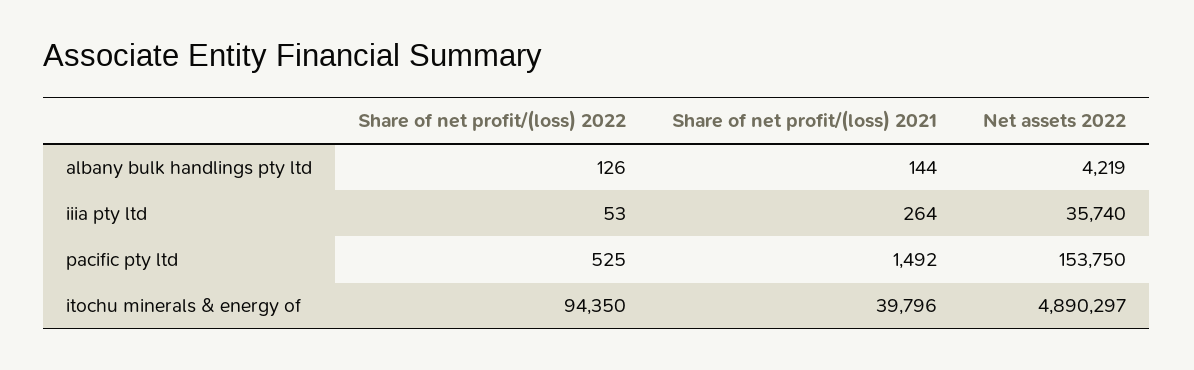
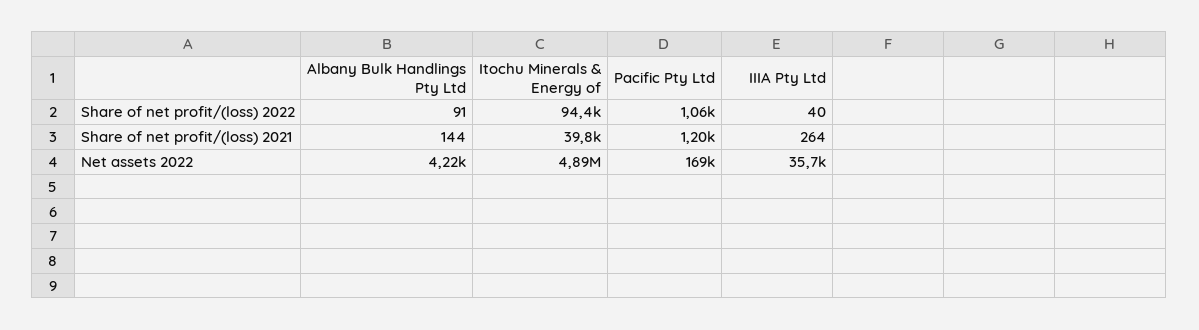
Share of net profit/(loss) 2022, albany bulk handlings pty ltd: 126 -> 91
Share of net profit/(loss) 2022, iiia pty ltd: 53 -> 40
Share of net profit/(loss) 2022, pacific pty ltd: 525 -> 1060
Share of net profit/(loss) 2021, pacific pty ltd: 1492 -> 1200
Net assets 2022, pacific pty ltd: 153750 -> 169000

